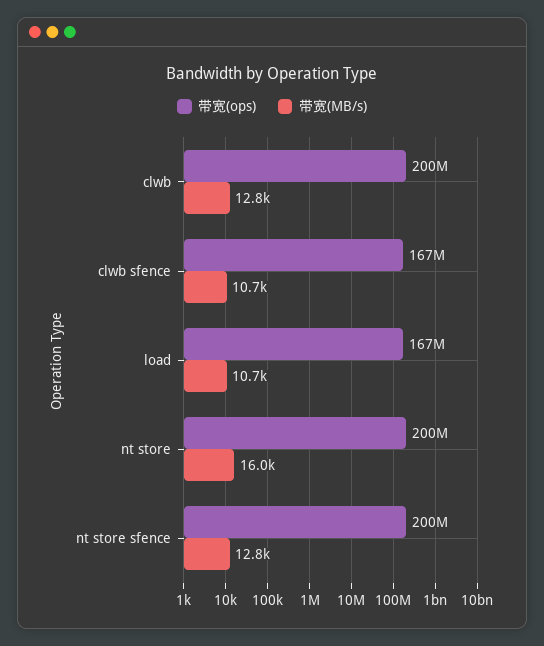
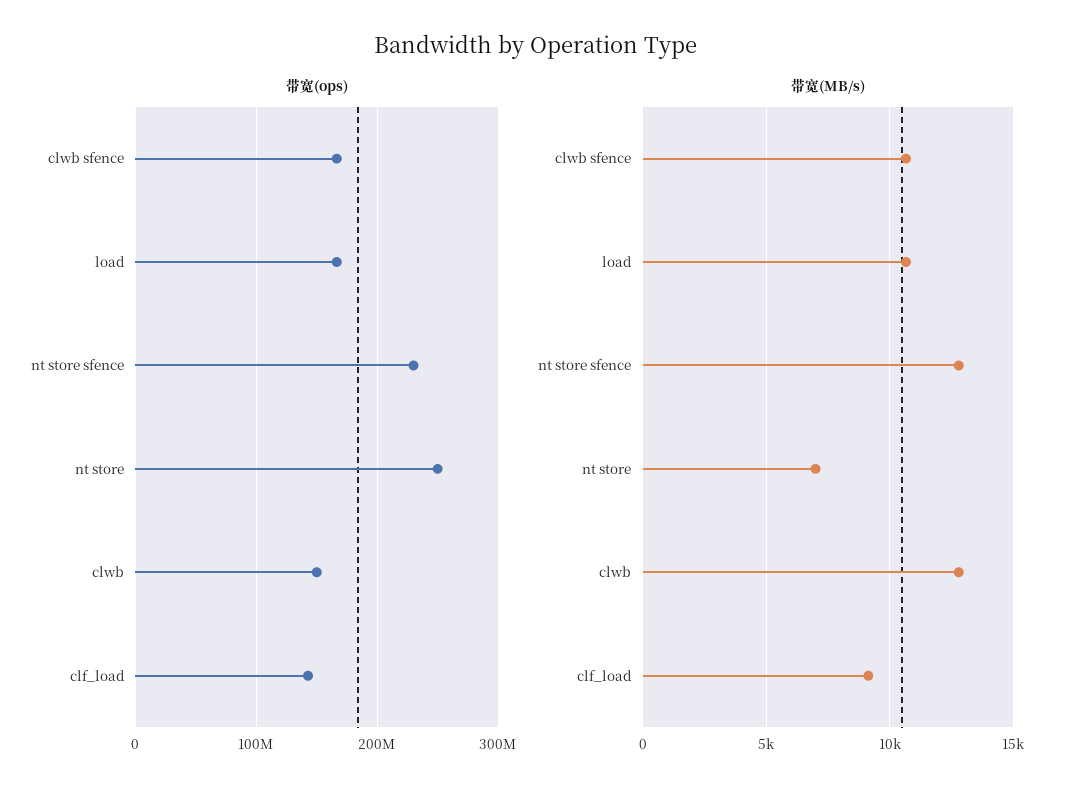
带宽(ops), clwb: 200000000 -> 150000000
带宽(ops), nt store: 200000000 -> 250000000
带宽(MB/s), nt store: 16000 -> 7000
带宽(ops), nt store sfence: 200000000 -> 230000000
带宽(ops), clf_load: none -> 140000000
带宽(MB/s), clf_load: none -> 9000

